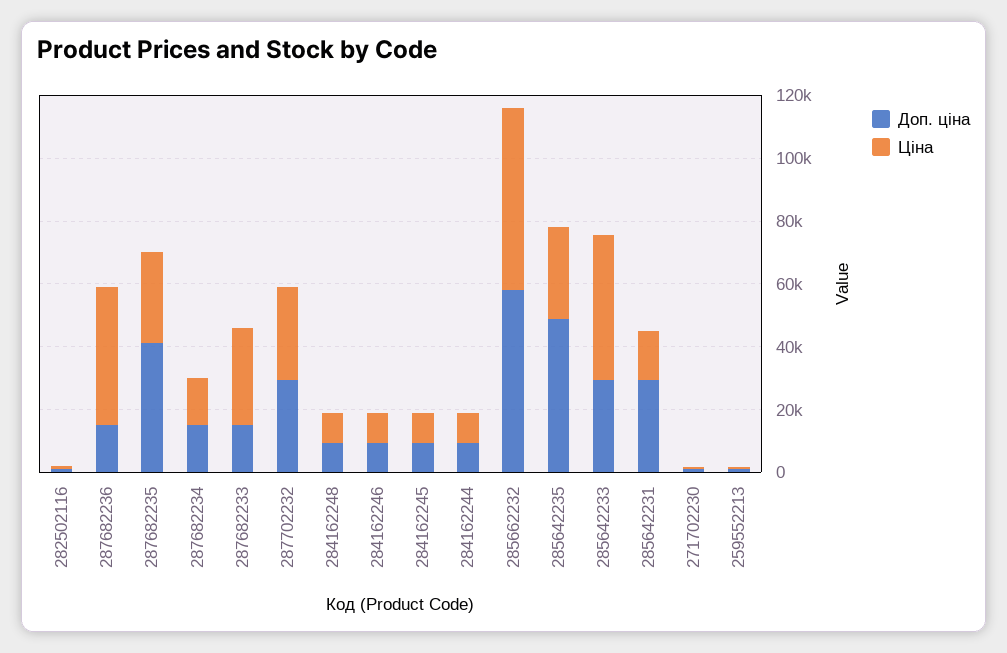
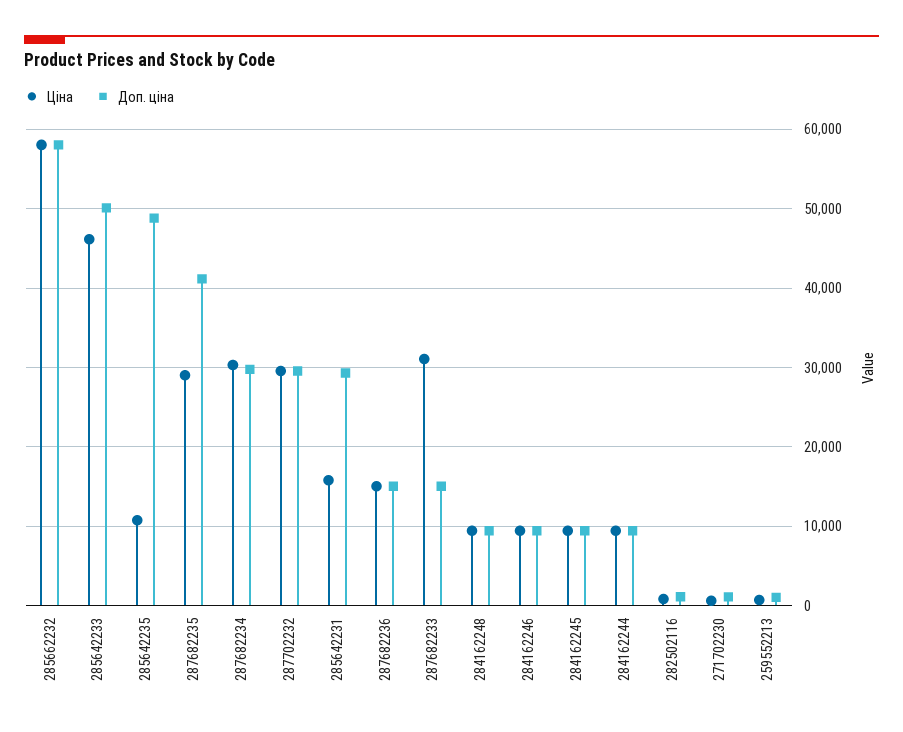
Ціна, 287682236: 45000 -> 15000
Доп. ціна, 287682234: 15000 -> 30000
Ціна, 287682234: 15000 -> 30000
Ціна, 285642235: 30000 -> 11000
Доп. ціна, 285642233: 30000 -> 50000

